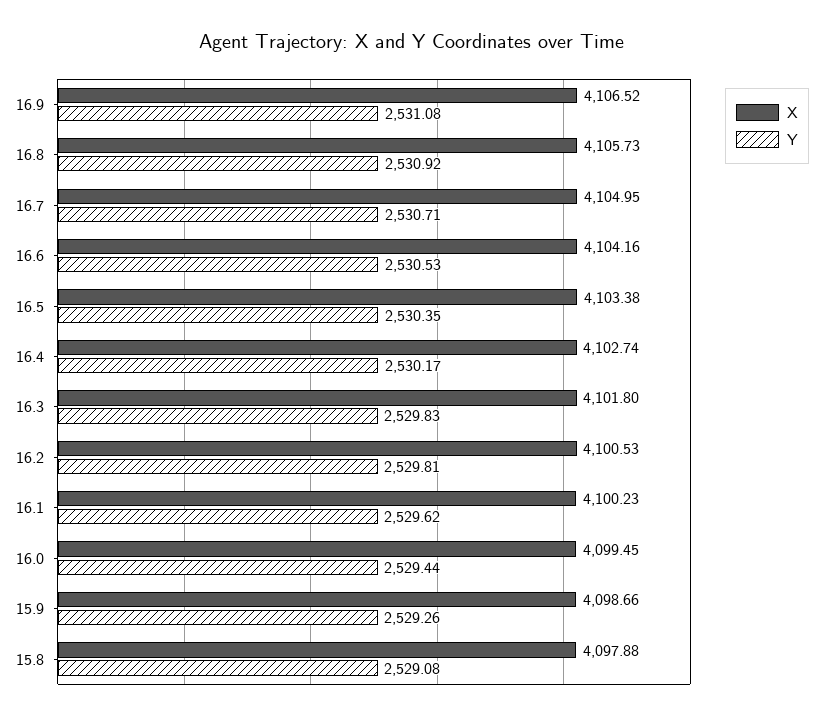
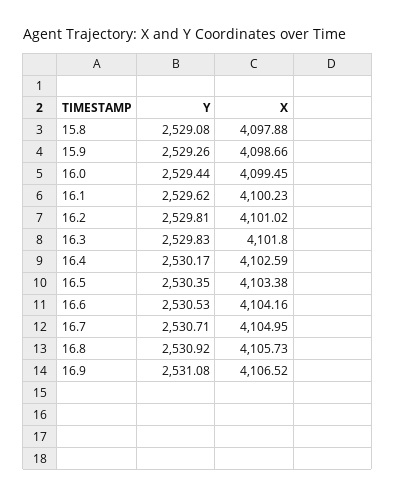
X, 16.4: 4102.74 -> 4102.59
X, 16.2: 4100.53 -> 4101.02

